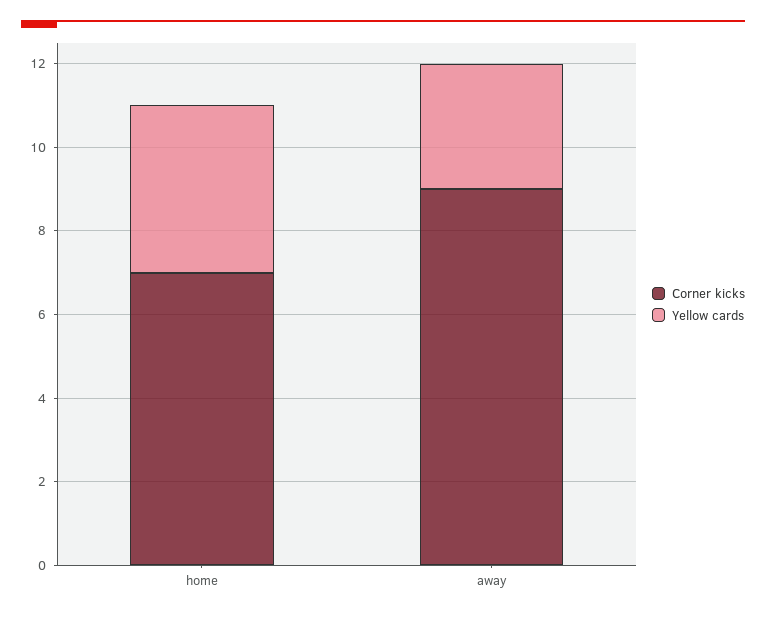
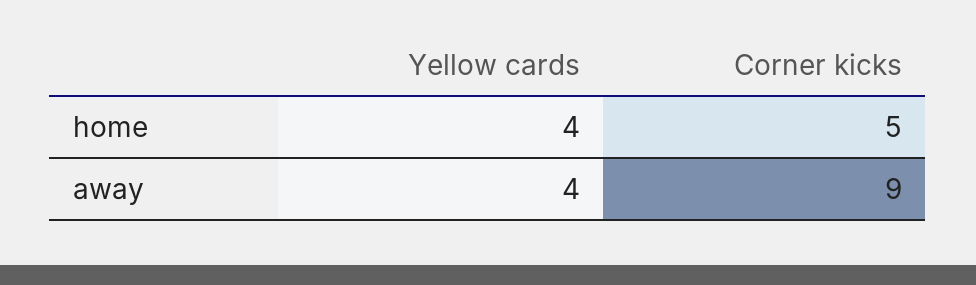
Corner kicks, home: 7 -> 5
Yellow cards, away: 3 -> 4

